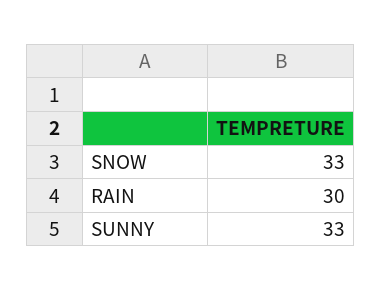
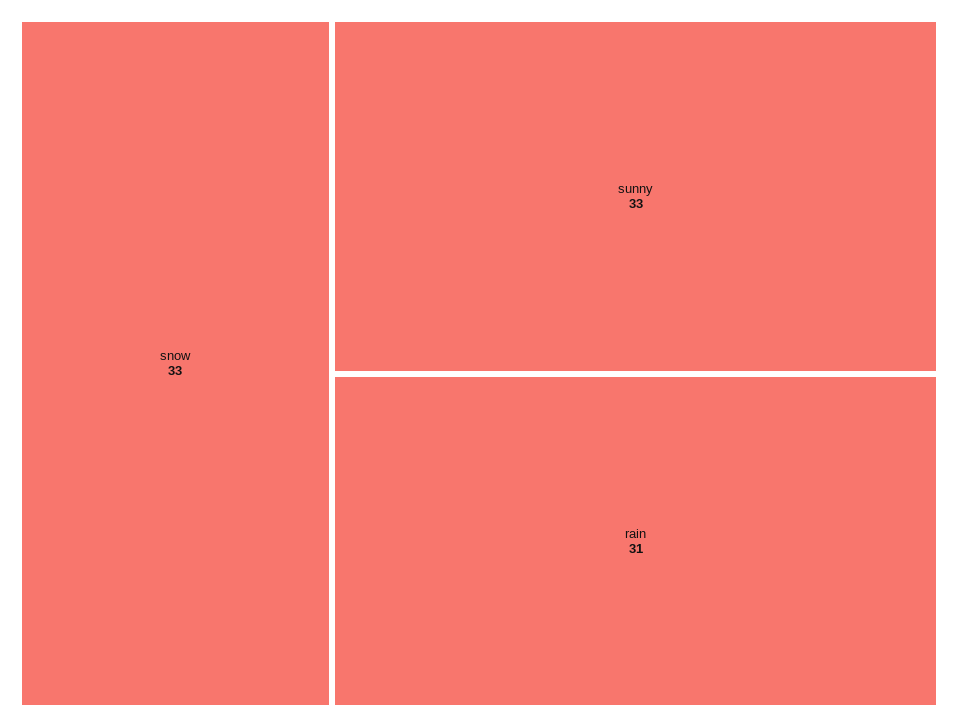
RAIN: 30 -> 31

